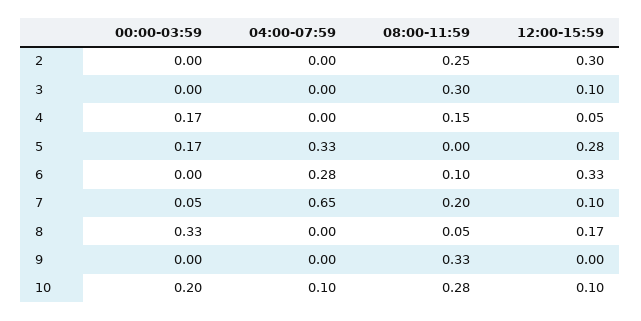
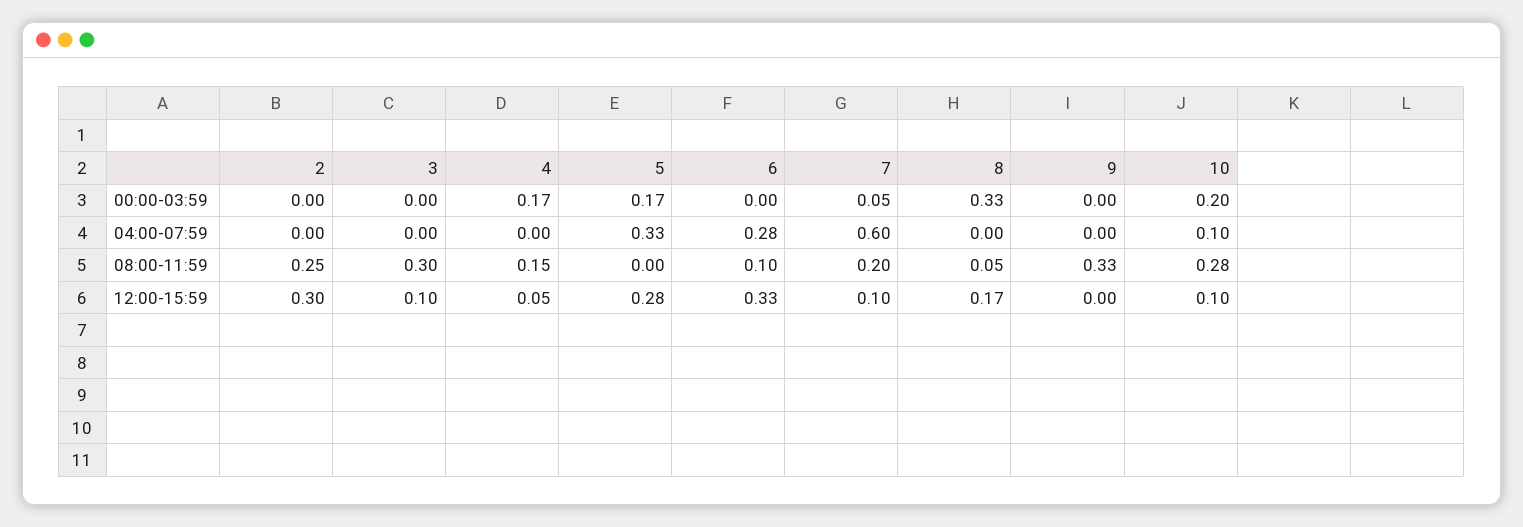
04:00-07:59, 7: 0.65 -> 0.6

